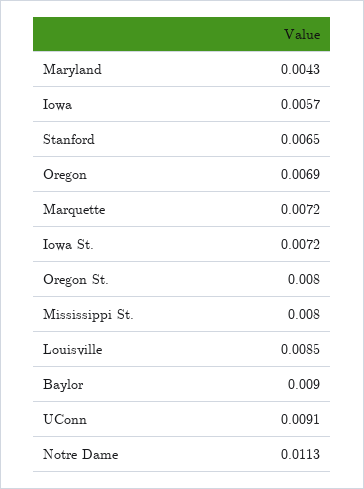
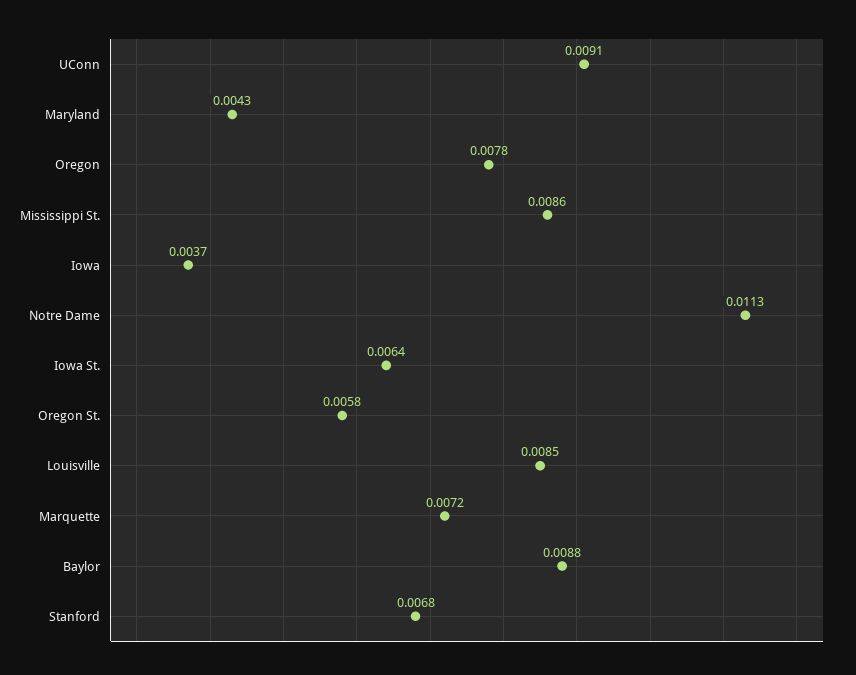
Iowa: 0.0057 -> 0.0037
Stanford: 0.0065 -> 0.0068
Oregon: 0.0069 -> 0.0078
Iowa St.: 0.0072 -> 0.0064
Oregon St.: 0.008 -> 0.0058
Mississippi St.: 0.008 -> 0.0086
Baylor: 0.009 -> 0.0088

